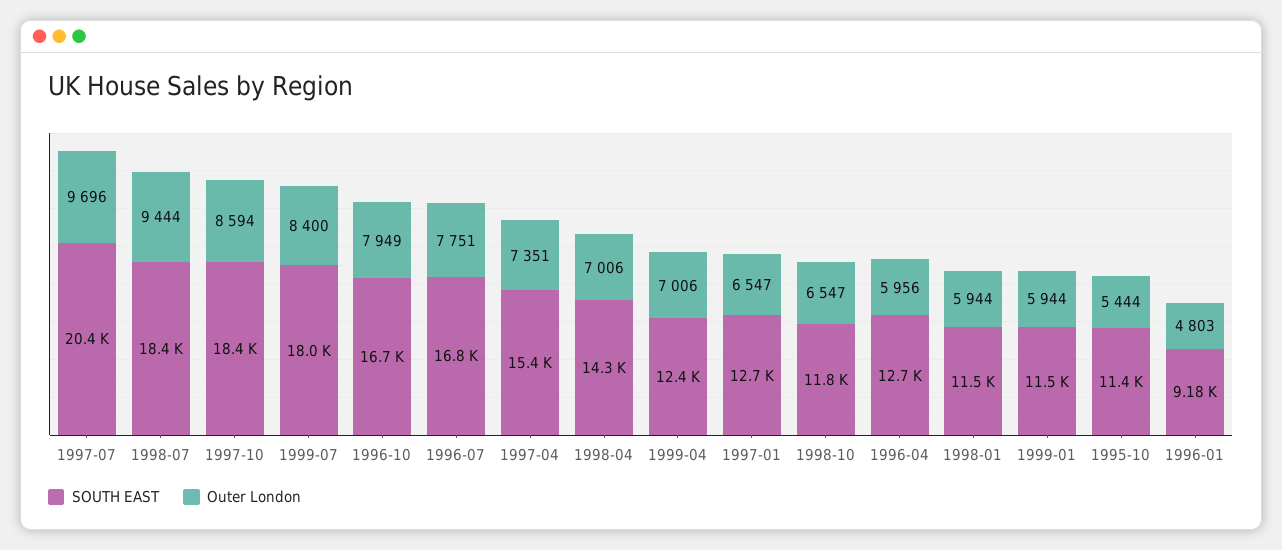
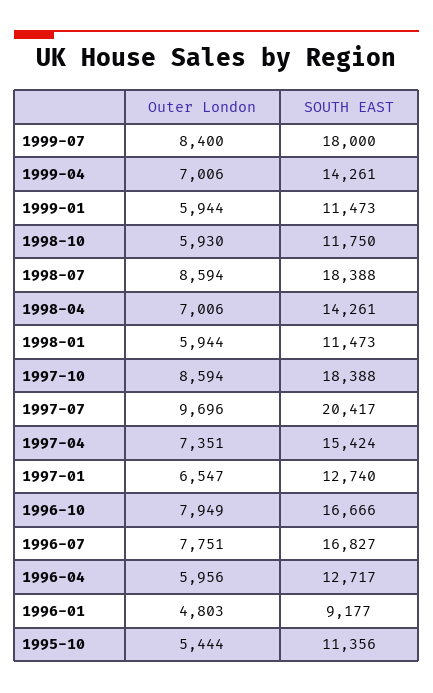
Outer London, 1998-07: 9444 -> 8594
SOUTH EAST, 1999-04: 12400 -> 14261
Outer London, 1998-10: 6547 -> 5930

